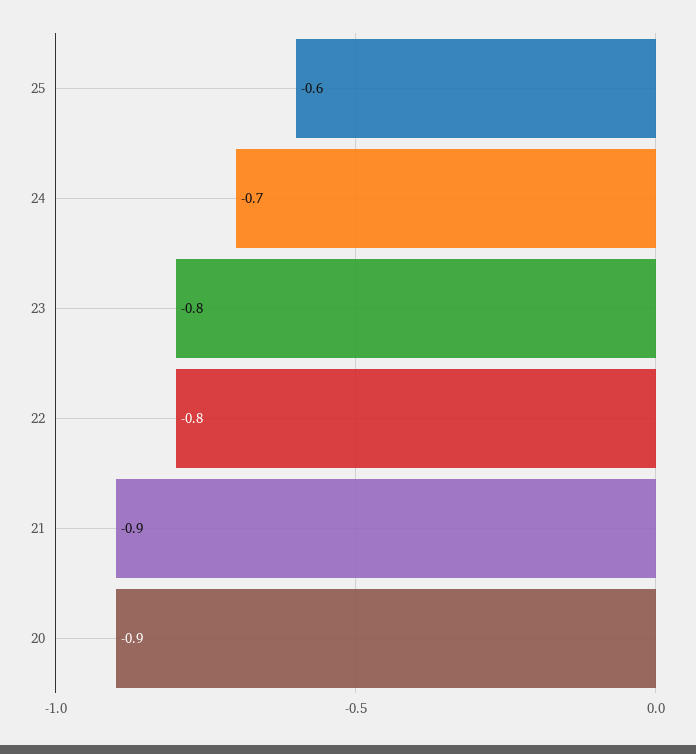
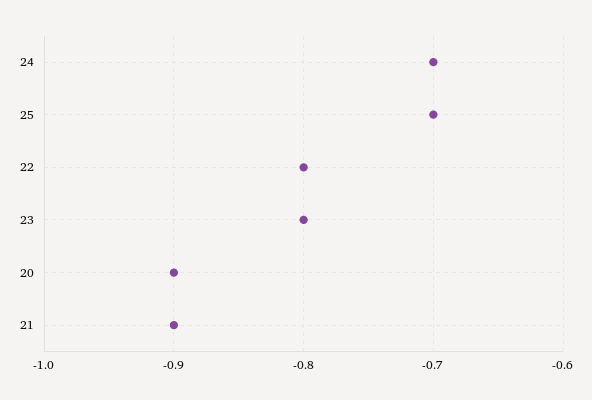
25: -0.6 -> -0.7

